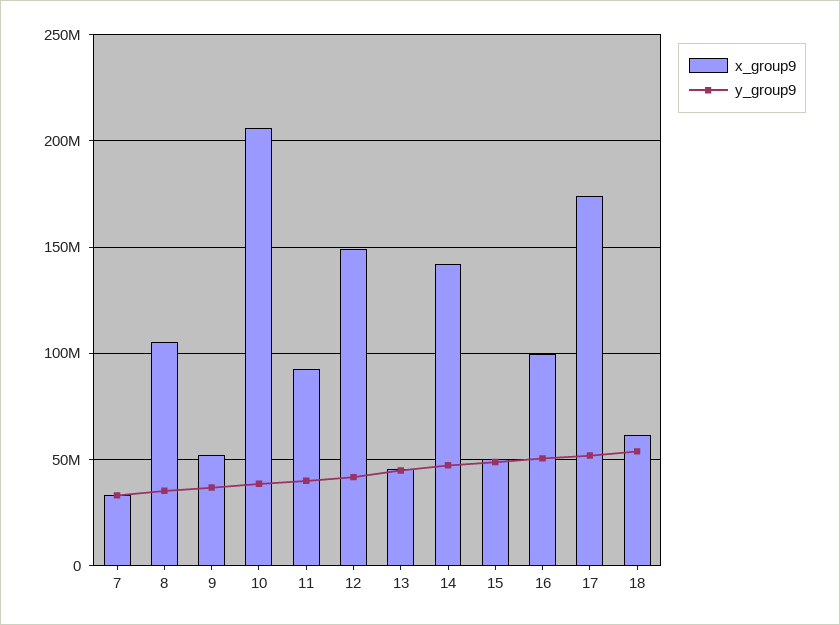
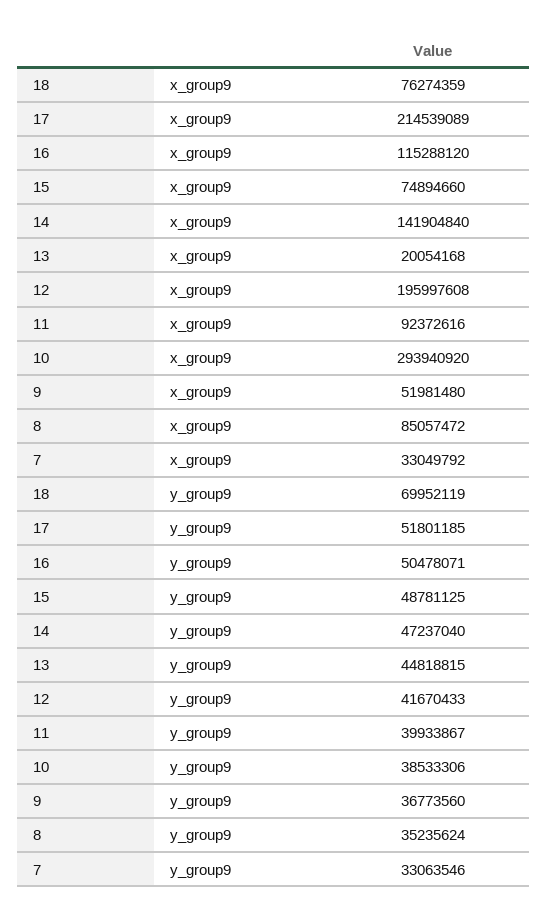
x_group9, 8: 105000000 -> 85057472
x_group9, 10: 205000000 -> 293940920
x_group9, 12: 150000000 -> 195997608
x_group9, 13: 45000000 -> 20054168
x_group9, 15: 50000000 -> 74894660
x_group9, 16: 100000000 -> 115288120
x_group9, 17: 175000000 -> 214539089
x_group9, 18: 60000000 -> 76274359
y_group9, 18: 55000000 -> 69952119

